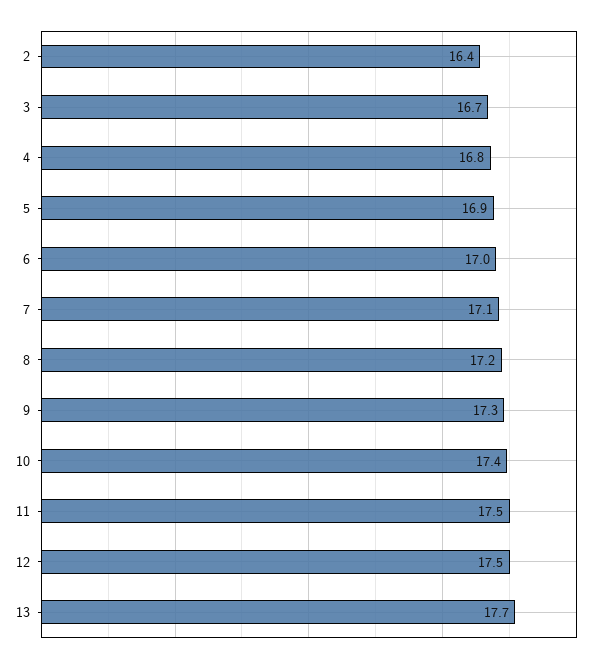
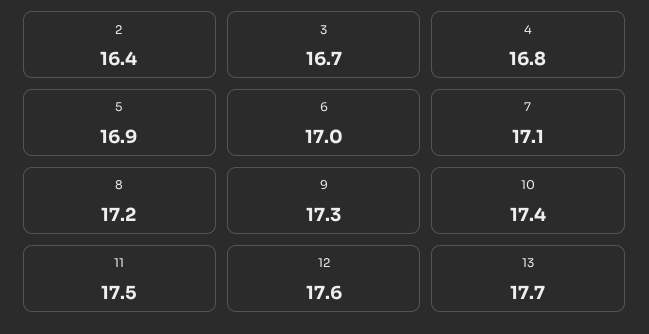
12: 17.5 -> 17.6

